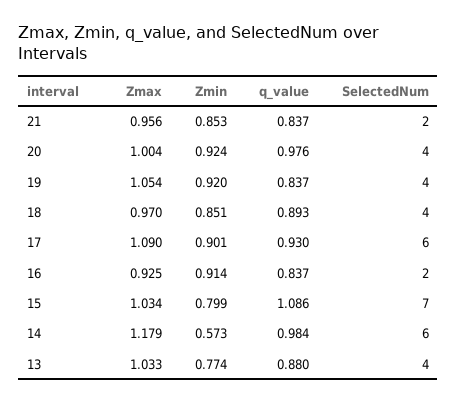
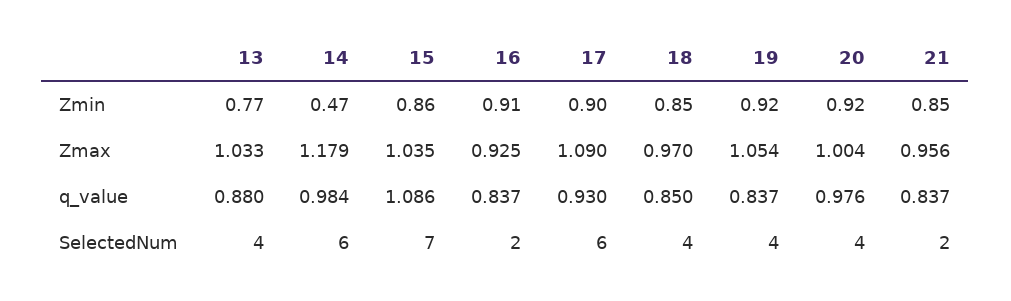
q_value, 18: 0.893 -> 0.85
Zmax, 15: 1.034 -> 1.035
Zmin, 15: 0.799 -> 0.86
Zmin, 14: 0.573 -> 0.47

